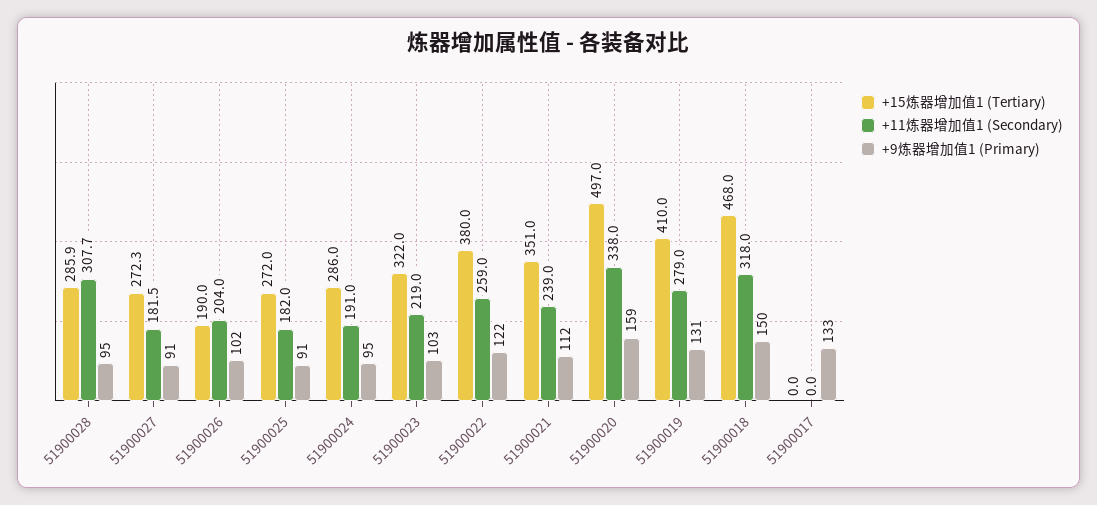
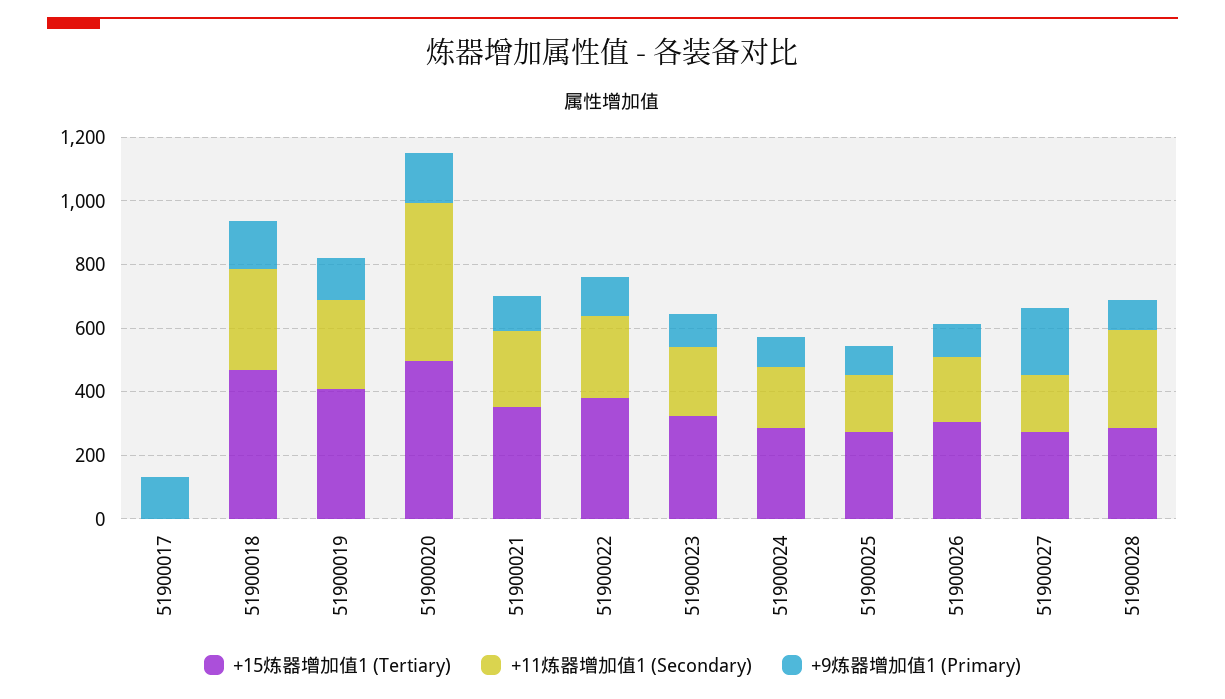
+9炼器增加值1 (Primary), 51900027: 91 -> 200
+15炼器增加值1 (Tertiary), 51900026: 190 -> 300
+11炼器增加值1 (Secondary), 51900020: 338 -> 500

